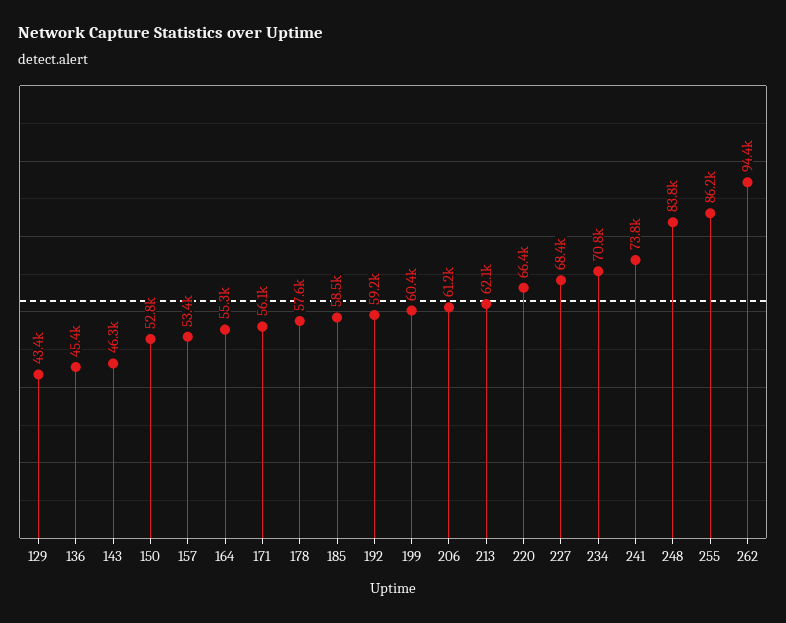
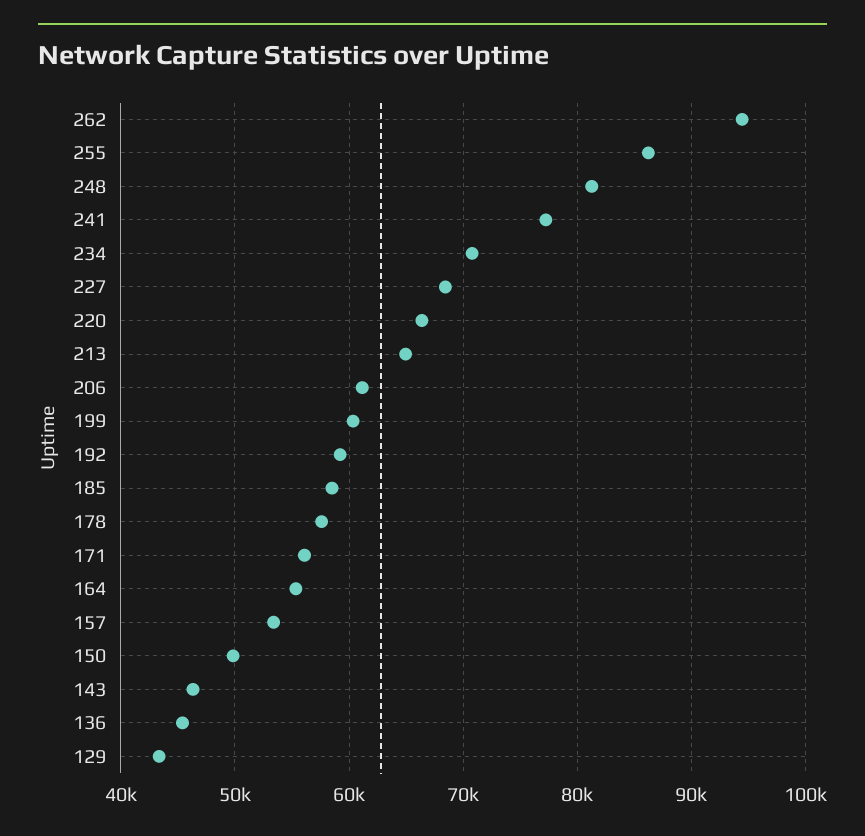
150: 52800 -> 50000
213: 62100 -> 65000
241: 73800 -> 77000
248: 83800 -> 81000

